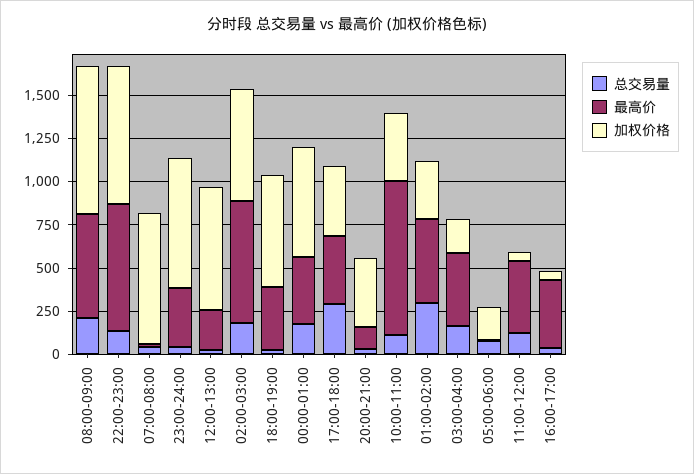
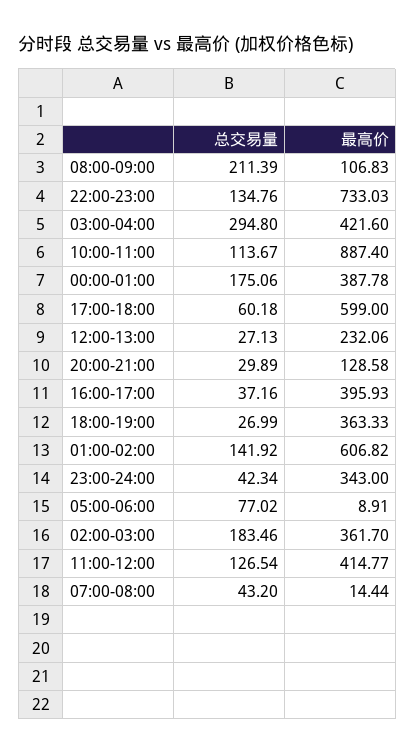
最高价, 08:00-09:00: 600 -> 106.83
加权价格, 08:00-09:00: 850 -> none
加权价格, 22:00-23:00: 800 -> none
加权价格, 07:00-08:00: 750 -> none
加权价格, 23:00-24:00: 750 -> none
加权价格, 12:00-13:00: 700 -> none
最高价, 02:00-03:00: 700 -> 361.7
加权价格, 02:00-03:00: 650 -> none
加权价格, 18:00-19:00: 650 -> none
加权价格, 00:00-01:00: 650 -> none
总交易量, 17:00-18:00: 300 -> 60.18
最高价, 17:00-18:00: 400 -> 599
加权价格, 17:00-18:00: 400 -> none
加权价格, 20:00-21:00: 400 -> none
加权价格, 10:00-11:00: 400 -> none
总交易量, 01:00-02:00: 300 -> 141.92
最高价, 01:00-02:00: 500 -> 606.82
加权价格, 01:00-02:00: 350 -> none
总交易量, 03:00-04:00: 150 -> 294.8
加权价格, 03:00-04:00: 200 -> none
加权价格, 05:00-06:00: 200 -> none
加权价格, 11:00-12:00: 50 -> none
加权价格, 16:00-17:00: 50 -> none

